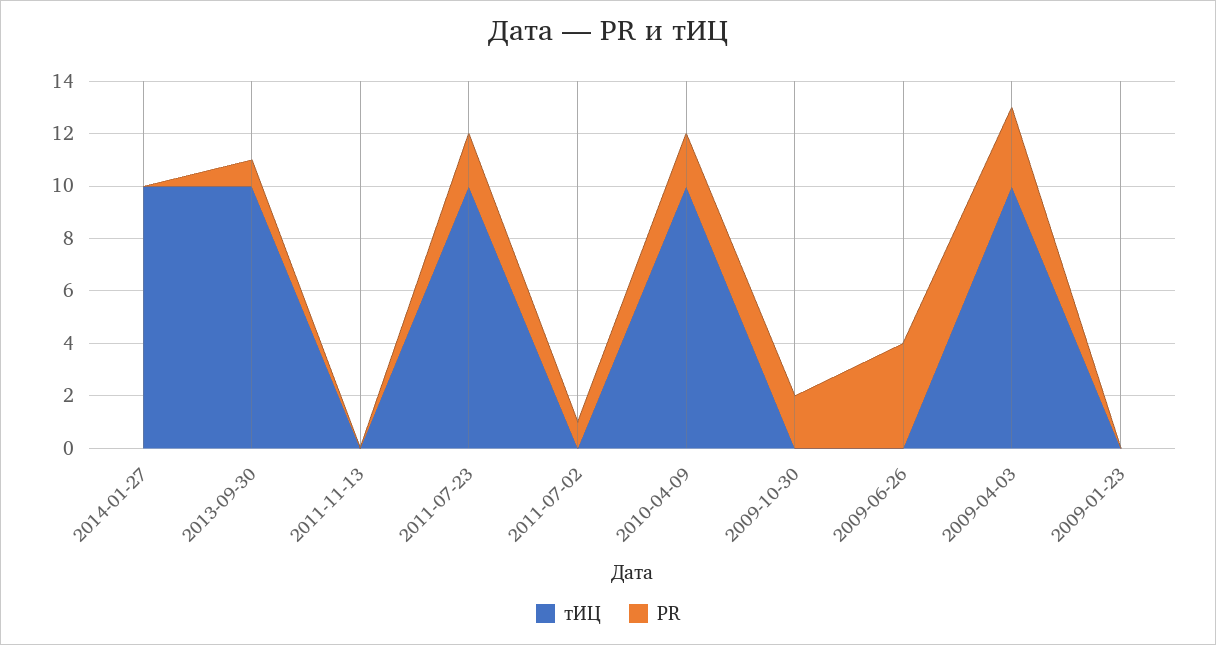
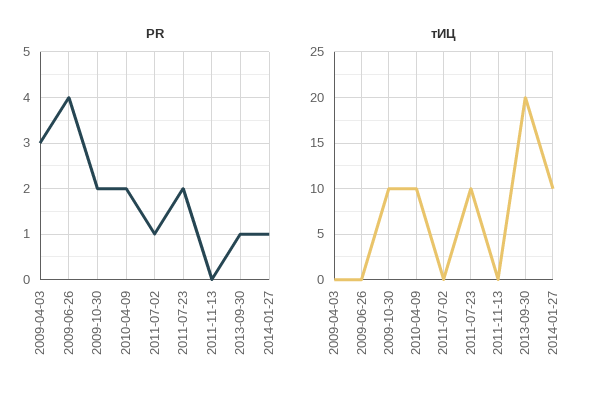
PR, 2014-01-27: 0 -> 1
тИЦ, 2013-09-30: 10 -> 20
тИЦ, 2009-10-30: 0 -> 10
тИЦ, 2009-04-03: 10 -> 0
тИЦ, 2009-01-23: 0 -> none
PR, 2009-01-23: 0 -> none

